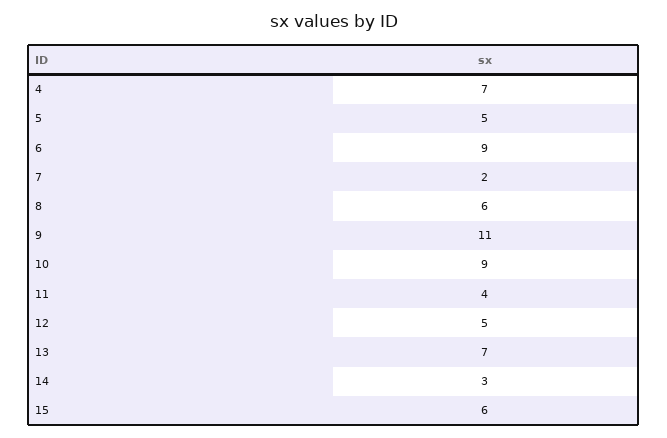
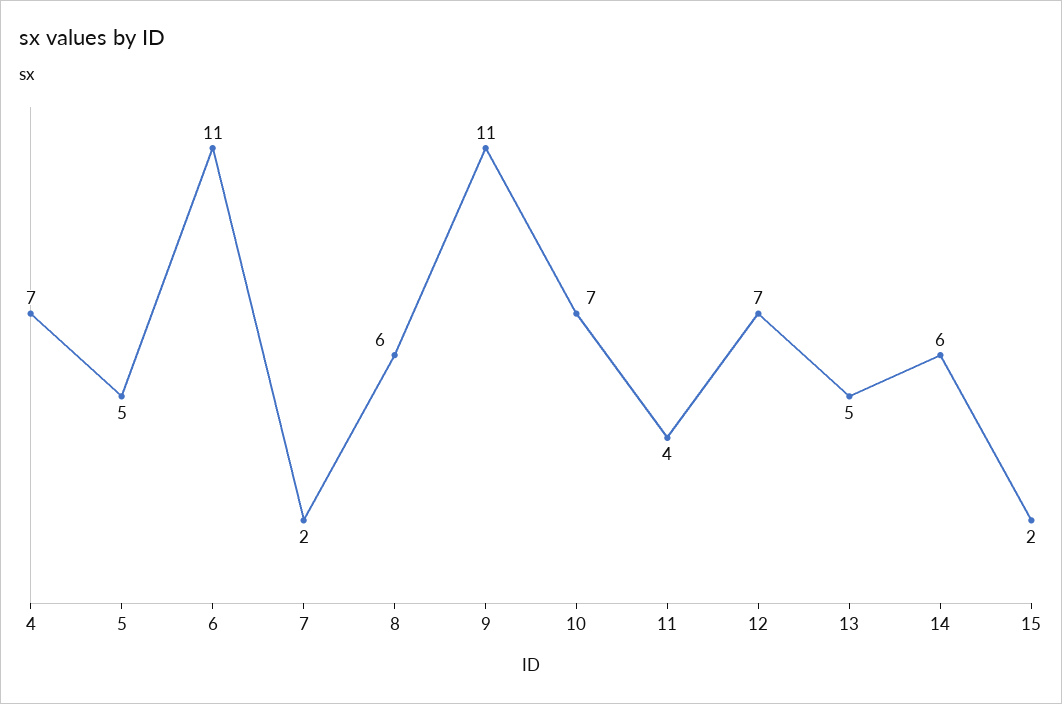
6: 9 -> 11
10: 9 -> 7
12: 5 -> 7
13: 7 -> 5
14: 3 -> 6
15: 6 -> 2

